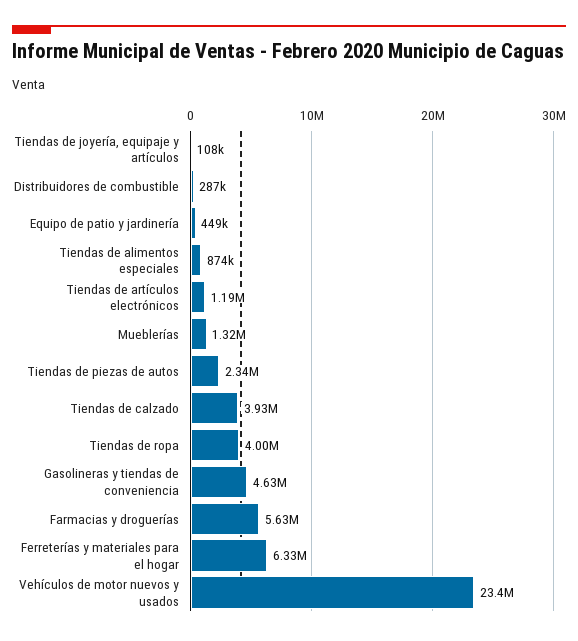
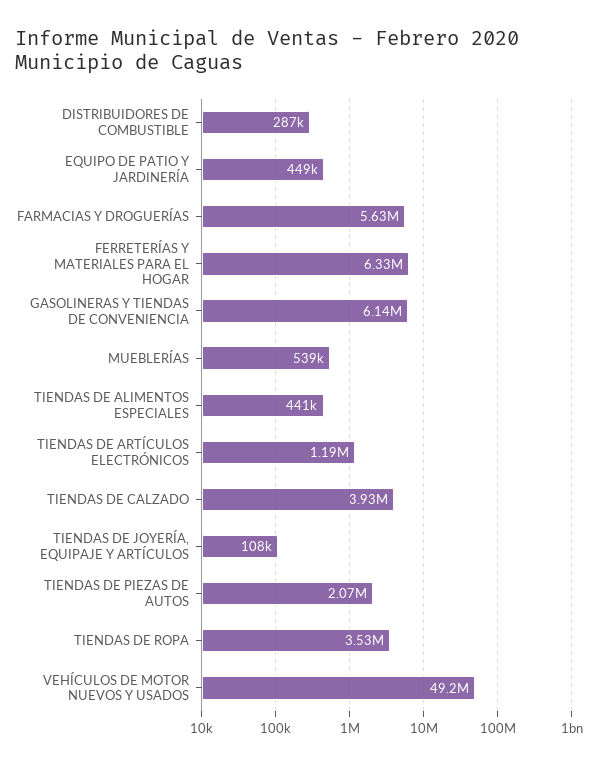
Tiendas de alimentos especiales: 874000 -> 441000
Mueblerías: 1320000 -> 539000
Tiendas de piezas de autos: 2340000 -> 2070000
Tiendas de ropa: 4000000 -> 3530000
Gasolineras y tiendas de conveniencia: 4630000 -> 6140000
Vehículos de motor nuevos y usados: 23400000 -> 49200000

